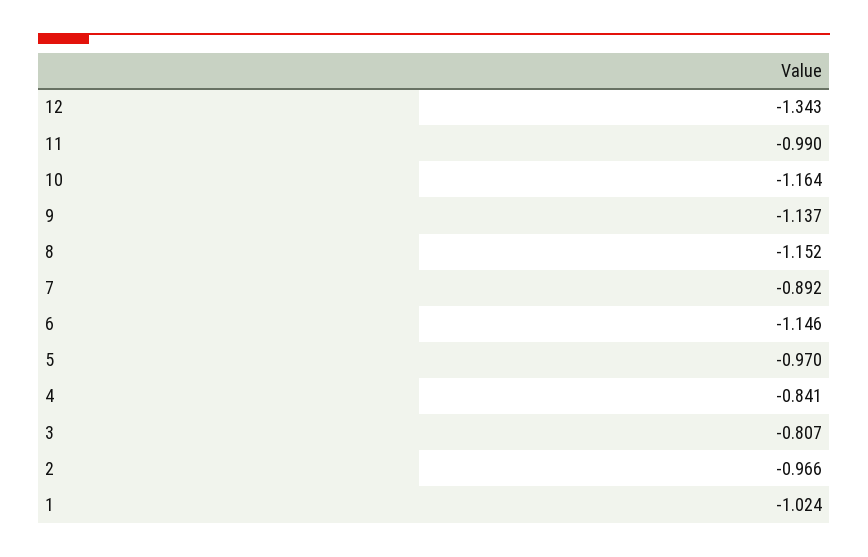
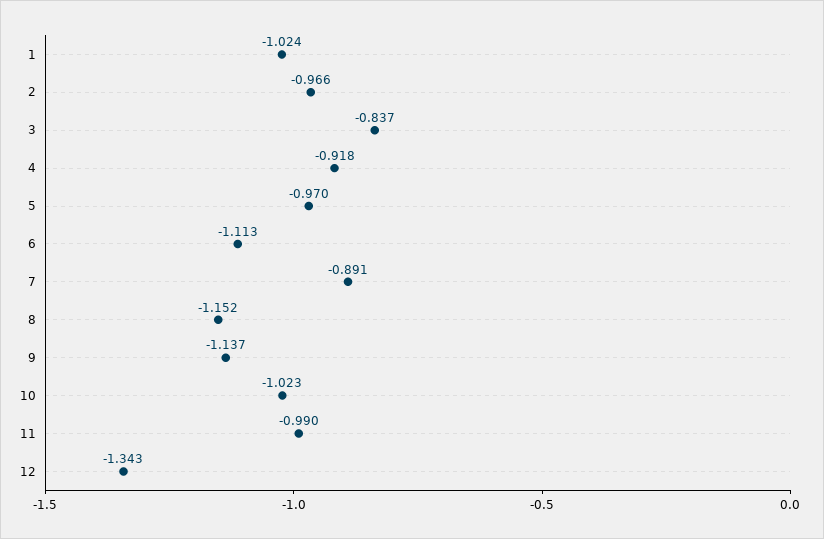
10: -1.164 -> -1.023
7: -0.892 -> -0.891
6: -1.146 -> -1.113
4: -0.841 -> -0.918
3: -0.807 -> -0.837

